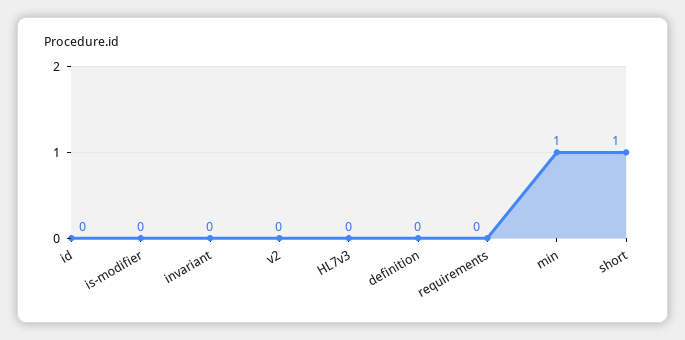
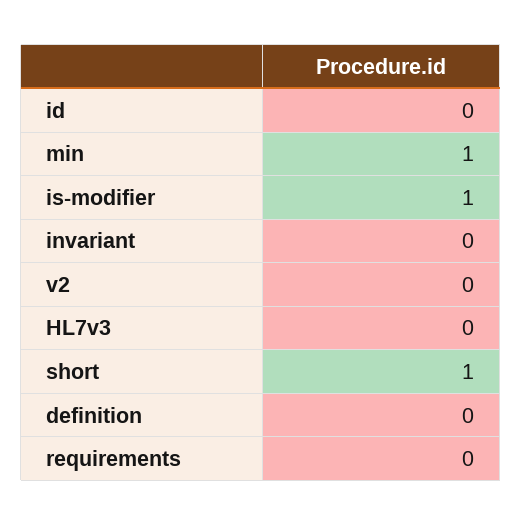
is-modifier: 0 -> 1

